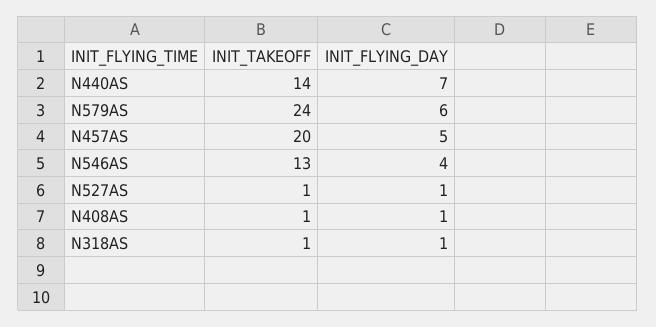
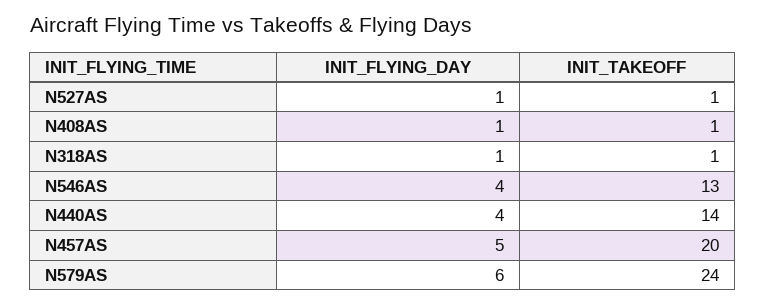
INIT_FLYING_DAY, N440AS: 7 -> 4

